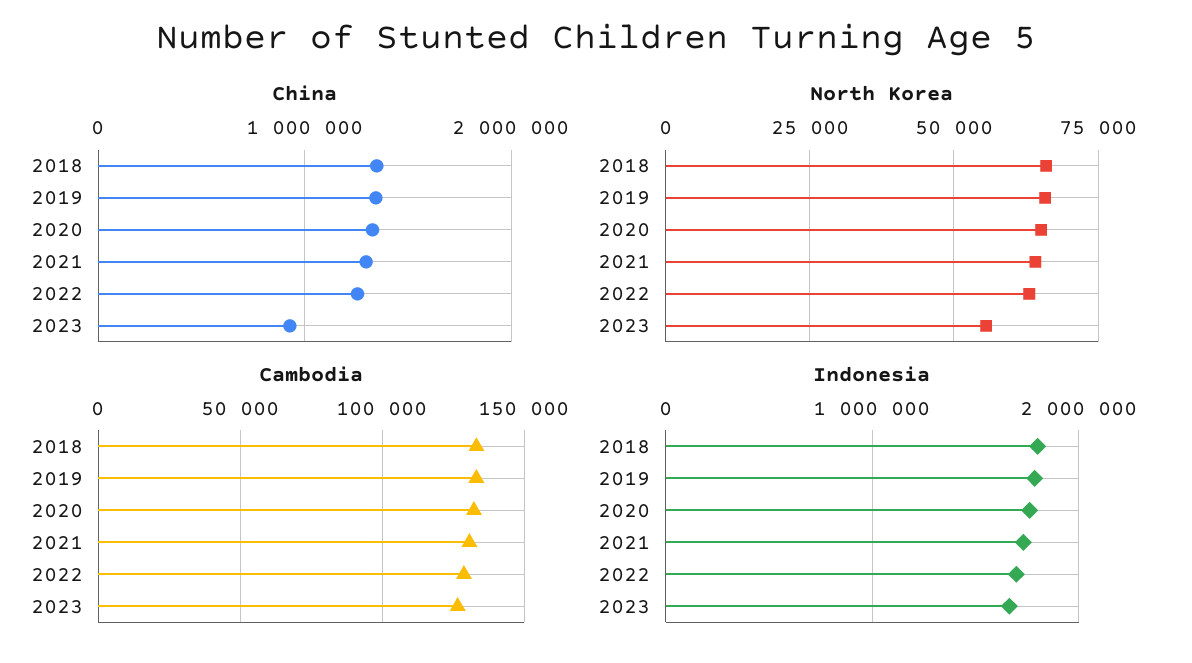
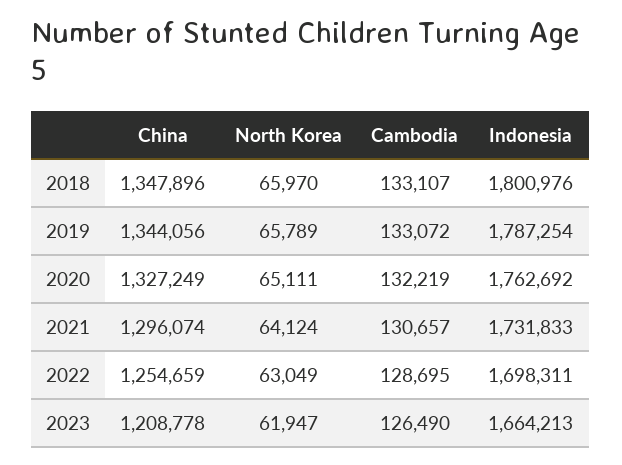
China, 2023: 900000 -> 1208778
North Korea, 2023: 55000 -> 61947

